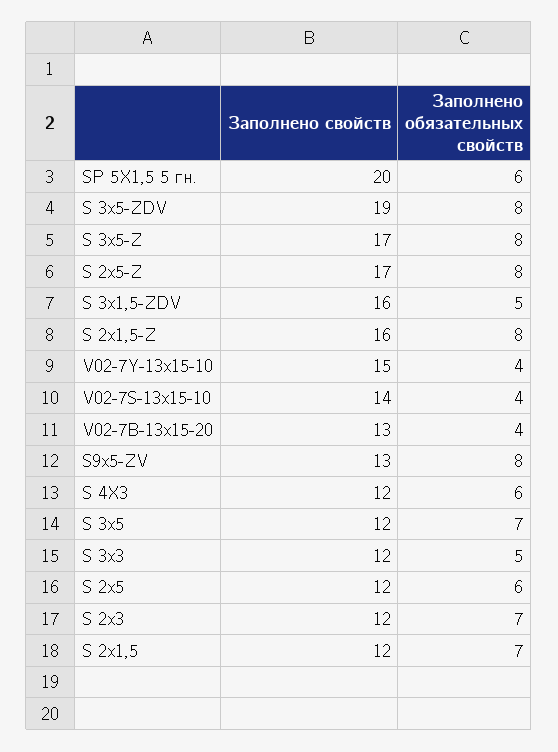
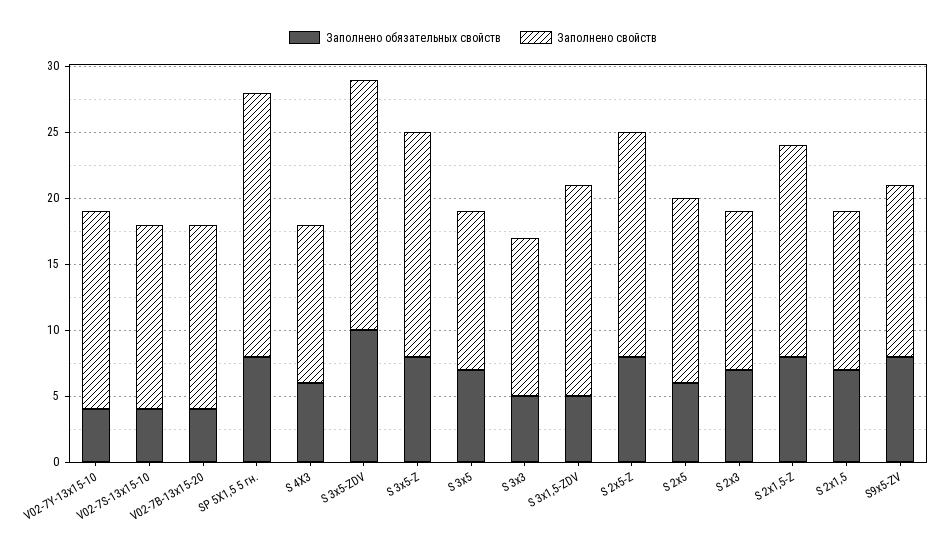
Заполнено обязательных свойств, SP 5X1,5 5 гн.: 6 -> 8
Заполнено обязательных свойств, S 3x5-ZDV: 8 -> 10
Заполнено свойств, V02-7B-13х15-20: 13 -> 14
Заполнено свойств, S 2x5: 12 -> 14

